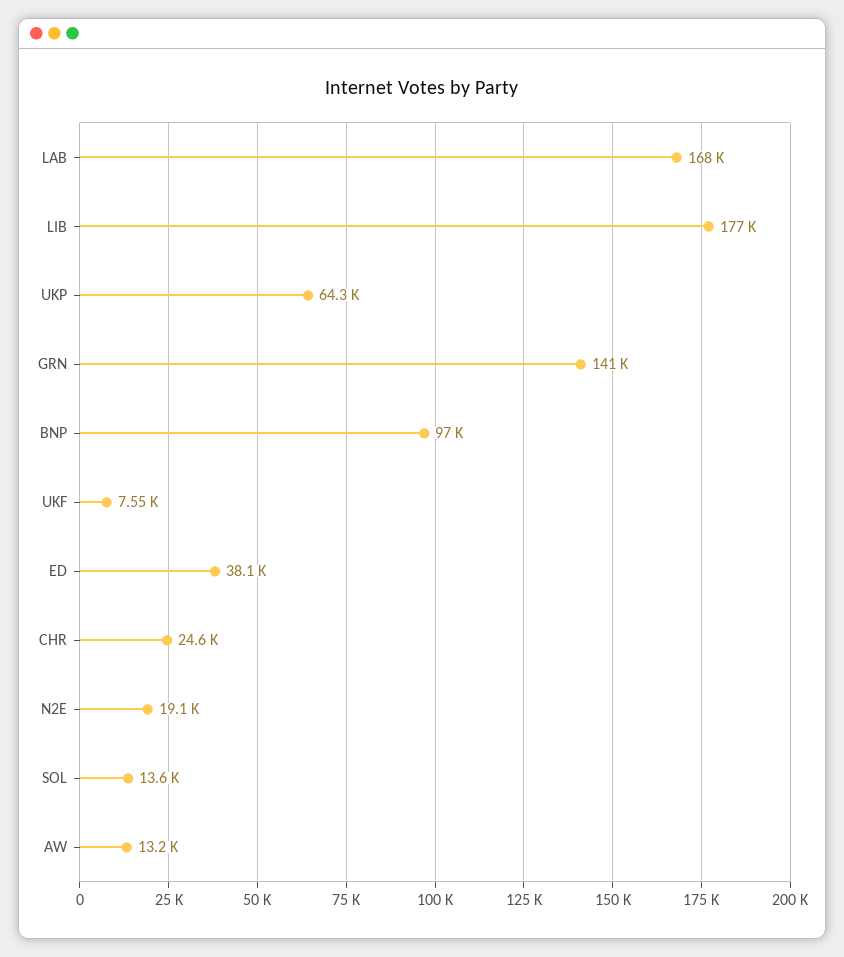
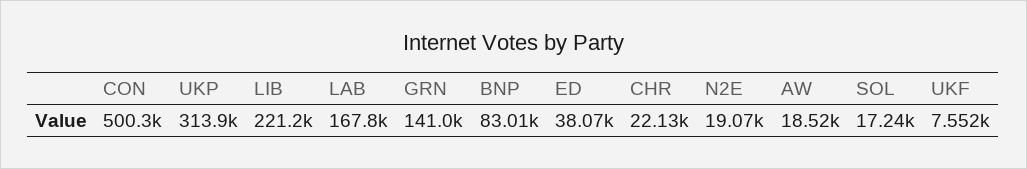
LIB: 177000 -> 221200
UKP: 64300 -> 313900
BNP: 97000 -> 83010
CHR: 24600 -> 22130
SOL: 13600 -> 17240
AW: 13200 -> 18520
CON: none -> 500300

